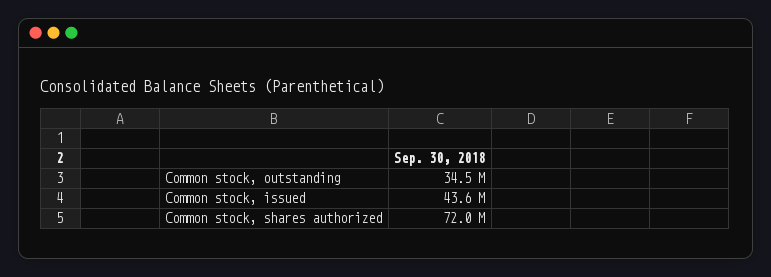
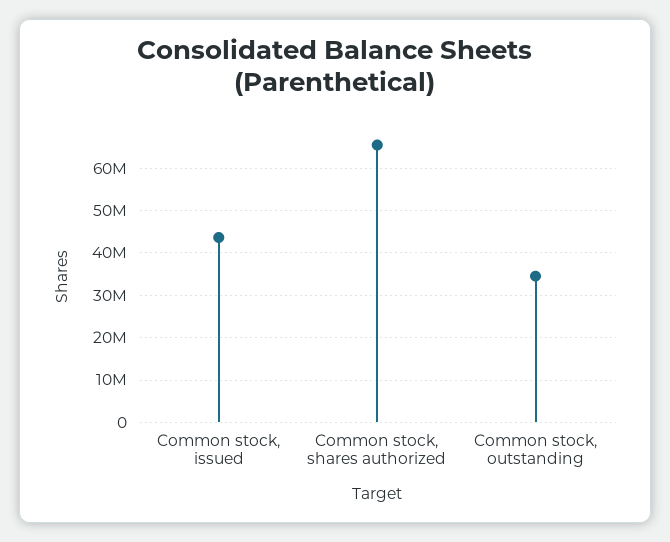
Common stock, shares authorized: 72000000 -> 66000000

